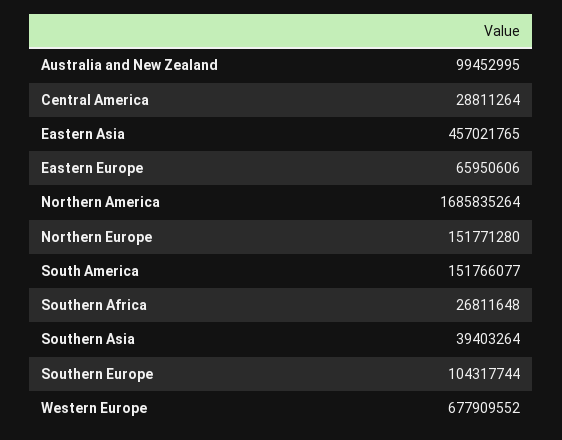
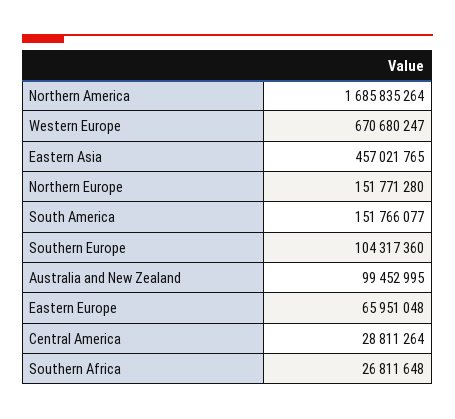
Eastern Europe: 65950606 -> 65951048
Southern Asia: 39403264 -> none
Southern Europe: 104317744 -> 104317360
Western Europe: 677909552 -> 670680247

